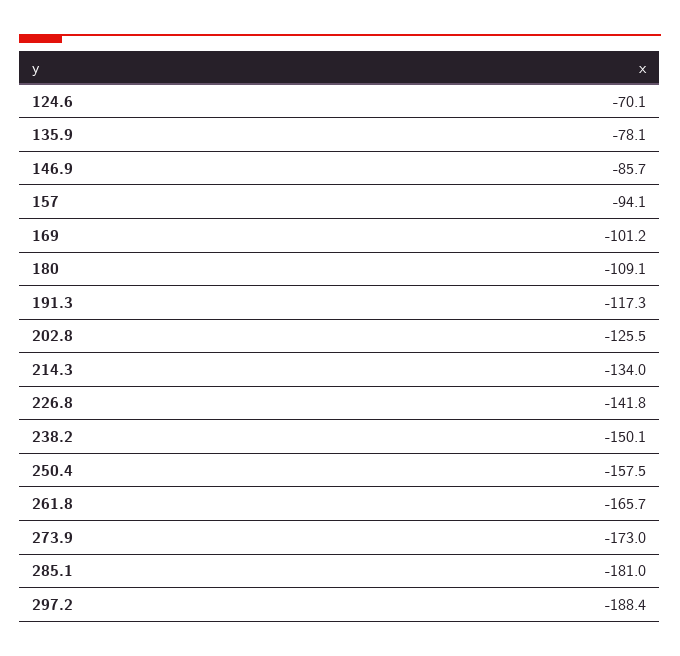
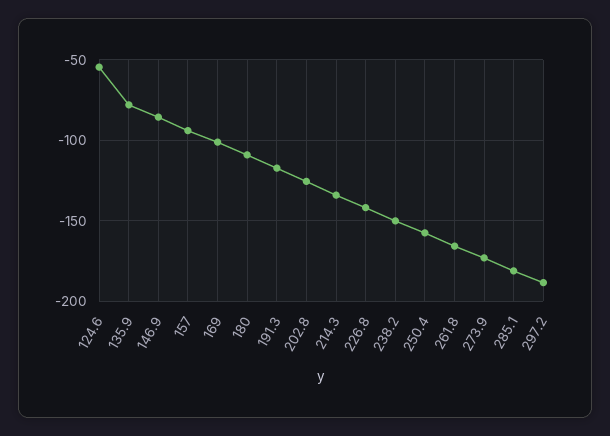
124.6: -70.1 -> -55

